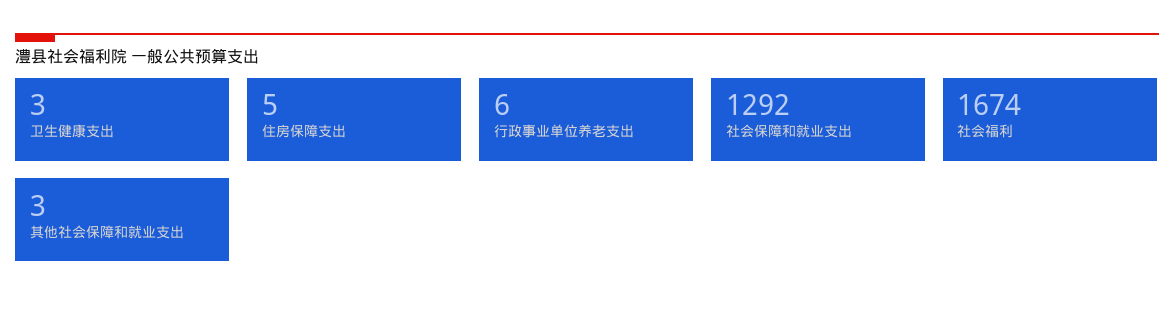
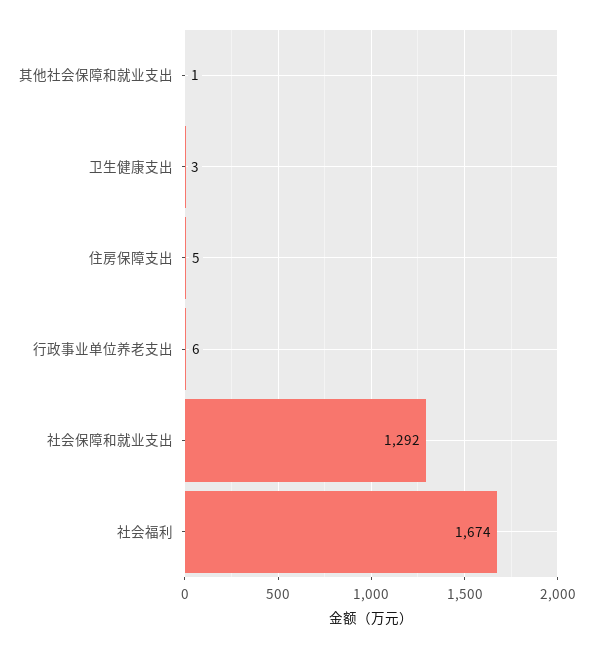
其他社会保障和就业支出: 3 -> 1

